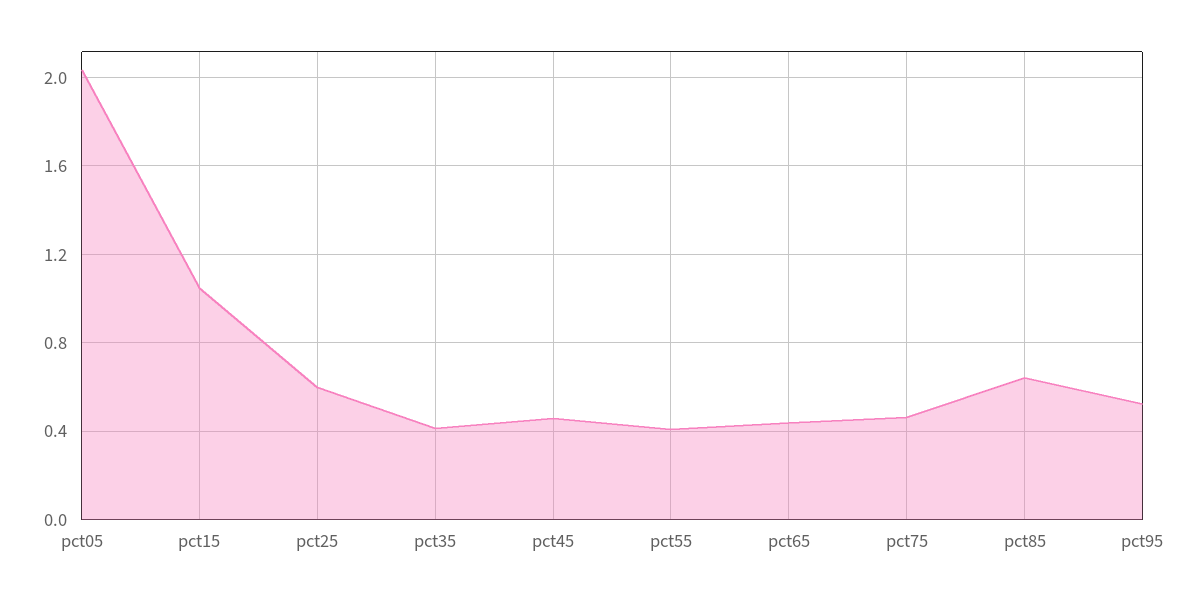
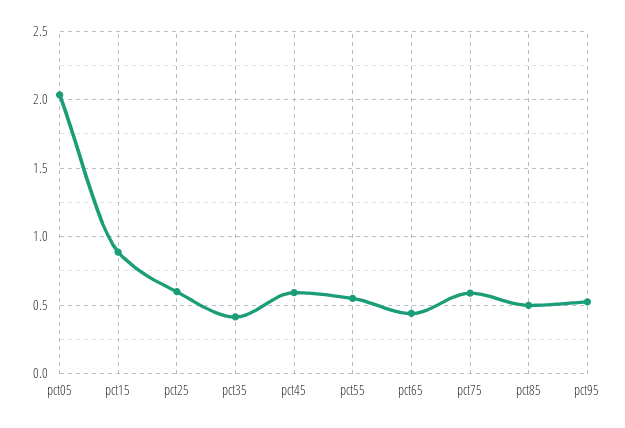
pct15: 1.05 -> 0.9
pct45: 0.45 -> 0.6
pct55: 0.4 -> 0.55
pct75: 0.45 -> 0.6
pct85: 0.65 -> 0.5

